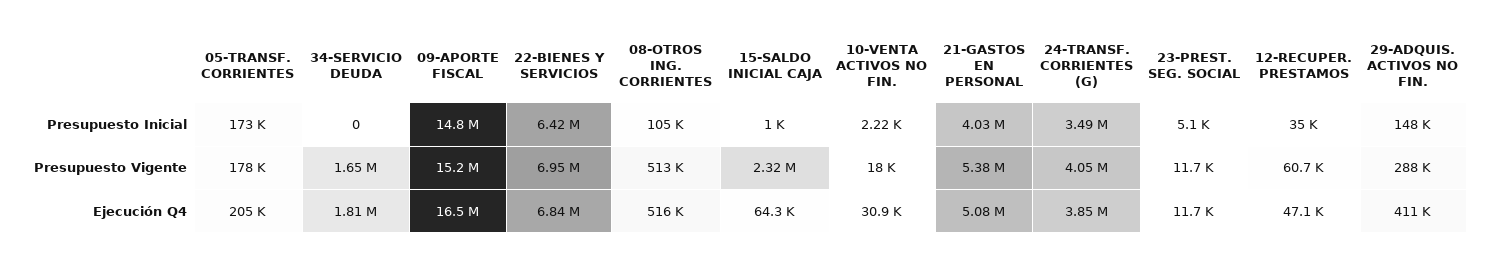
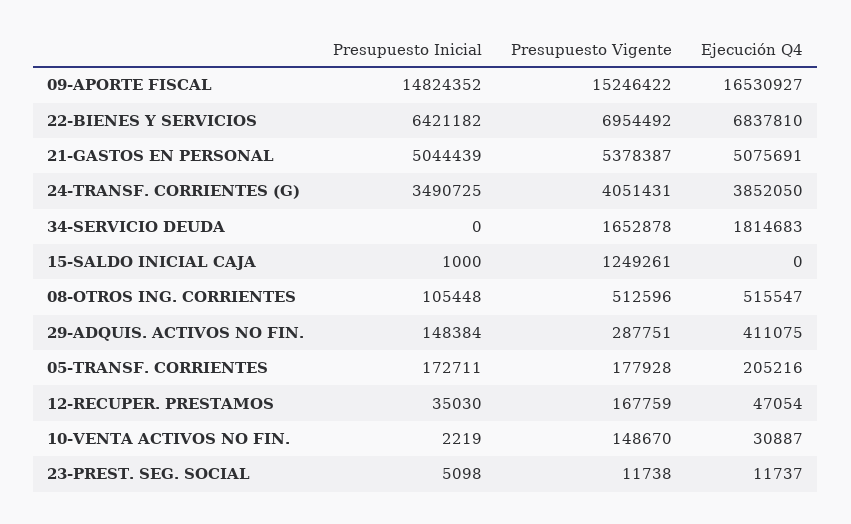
21-GASTOS EN PERSONAL, Presupuesto Inicial: 4030000 -> 5044439
15-SALDO INICIAL CAJA, Presupuesto Vigente: 2320000 -> 1249261
10-VENTA ACTIVOS NO FIN., Presupuesto Vigente: 18000 -> 148670
12-RECUPER. PRESTAMOS, Presupuesto Vigente: 60700 -> 167759
15-SALDO INICIAL CAJA, Ejecución Q4: 64300 -> 0

